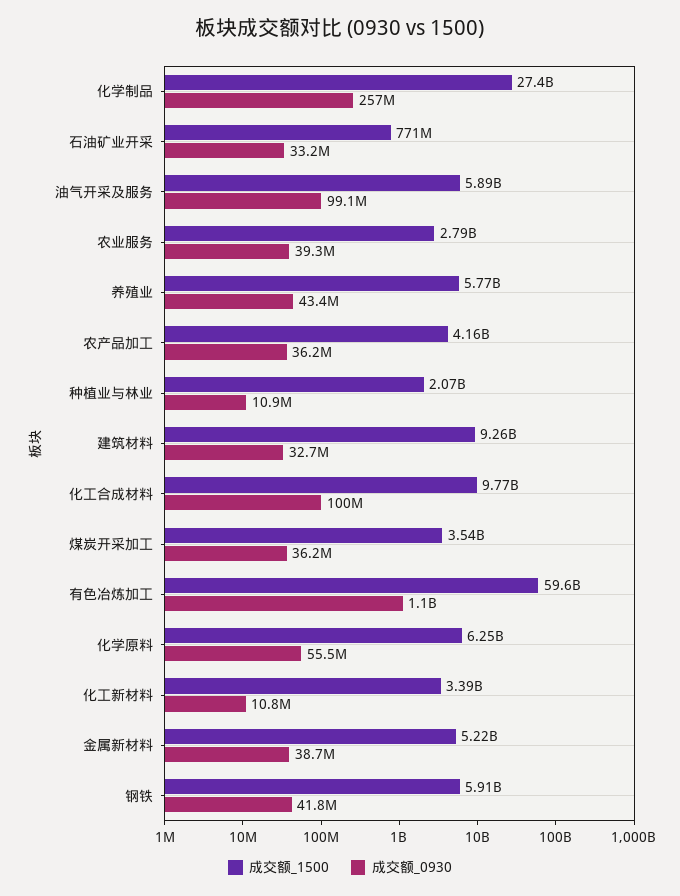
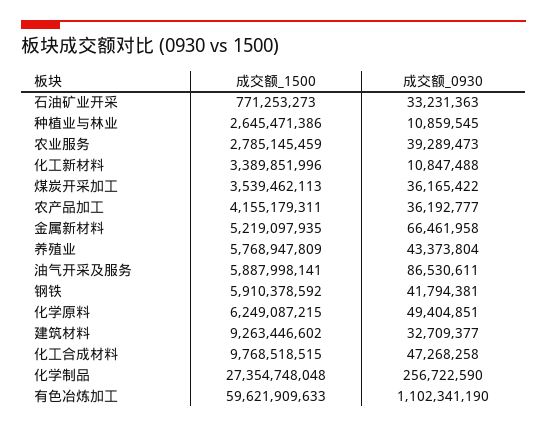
成交额_0930, 油气开采及服务: 99100000 -> 86530611
成交额_1500, 种植业与林业: 2070000000 -> 2645471386
成交额_0930, 化工合成材料: 100000000 -> 47268258
成交额_0930, 化学原料: 55500000 -> 49404851
成交额_0930, 金属新材料: 38700000 -> 66461958

